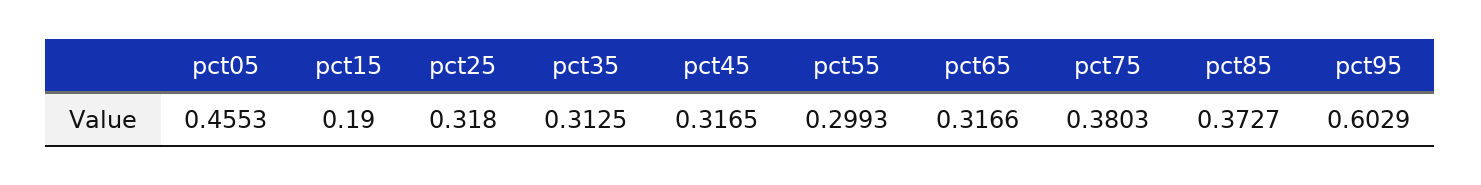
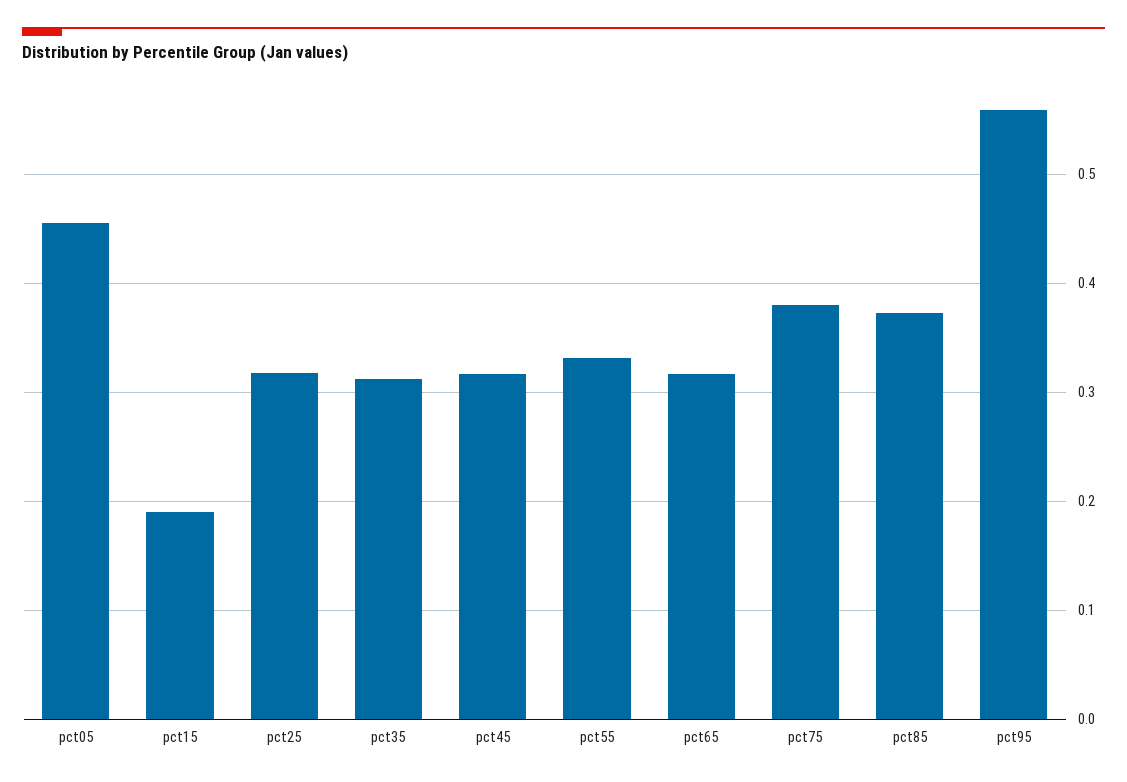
pct55: 0.2993 -> 0.33
pct95: 0.6029 -> 0.56

